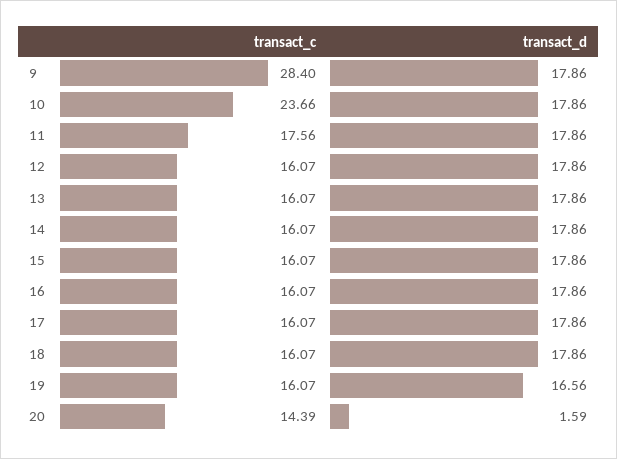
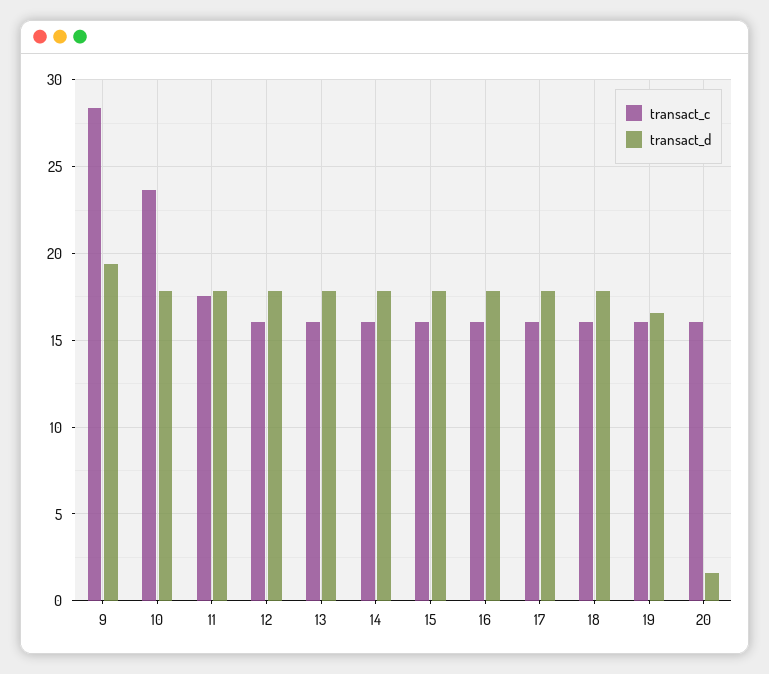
transact_d, 9: 17.86 -> 19.5
transact_c, 20: 14.39 -> 16

